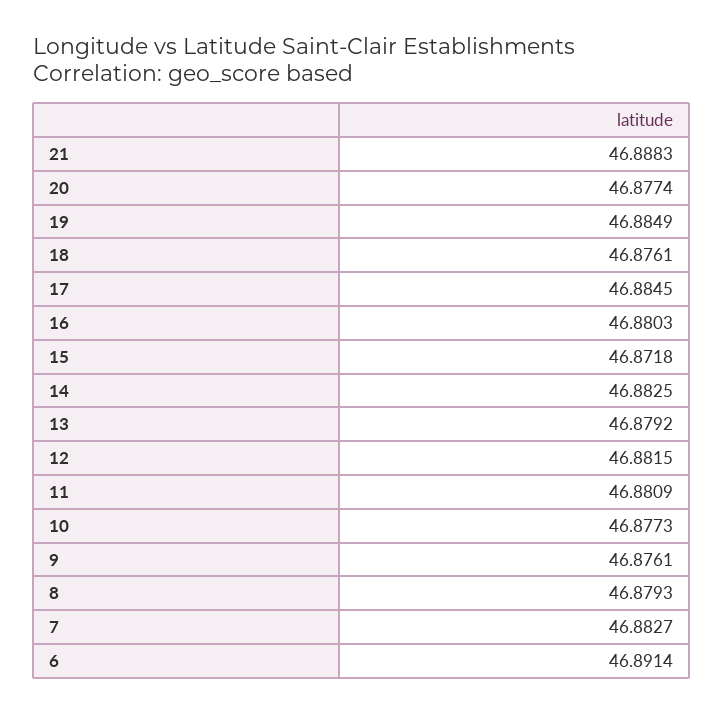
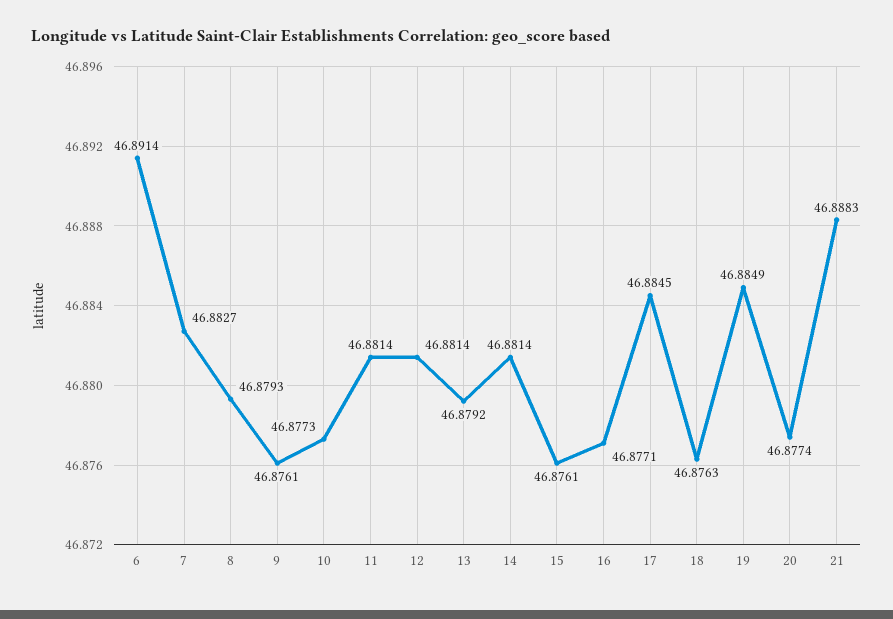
18: 46.8761 -> 46.8763
16: 46.8803 -> 46.8771
15: 46.8718 -> 46.8761
14: 46.8825 -> 46.8814
12: 46.8815 -> 46.8814
11: 46.8809 -> 46.8814

